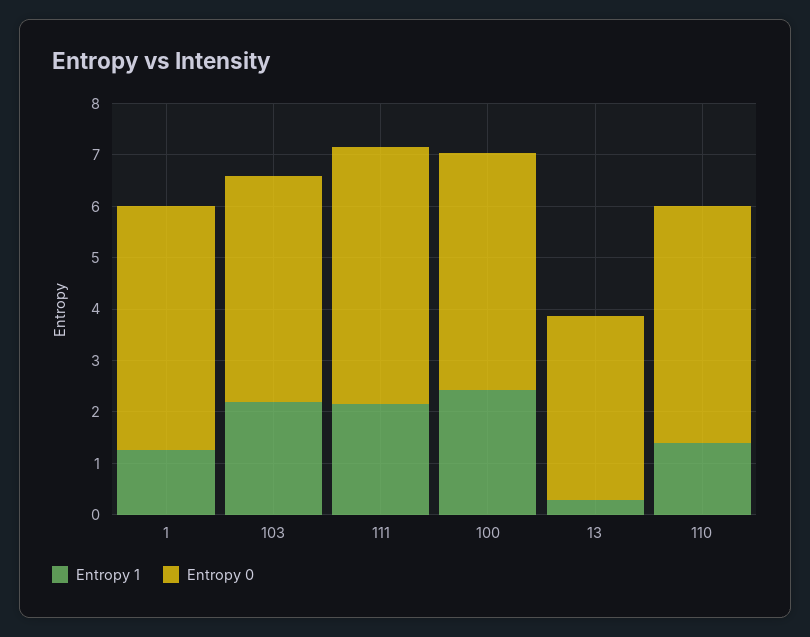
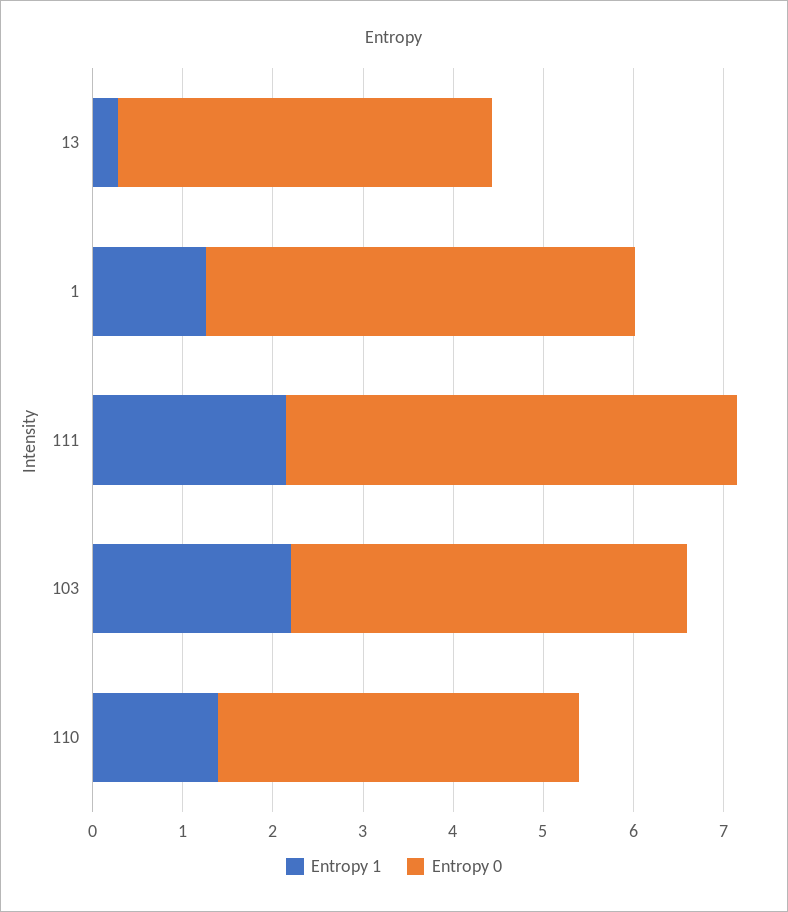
Entropy 1, 100: 2.4 -> none
Entropy 0, 100: 4.6 -> none
Entropy 0, 13: 3.6 -> 4.2
Entropy 0, 110: 4.6 -> 4

